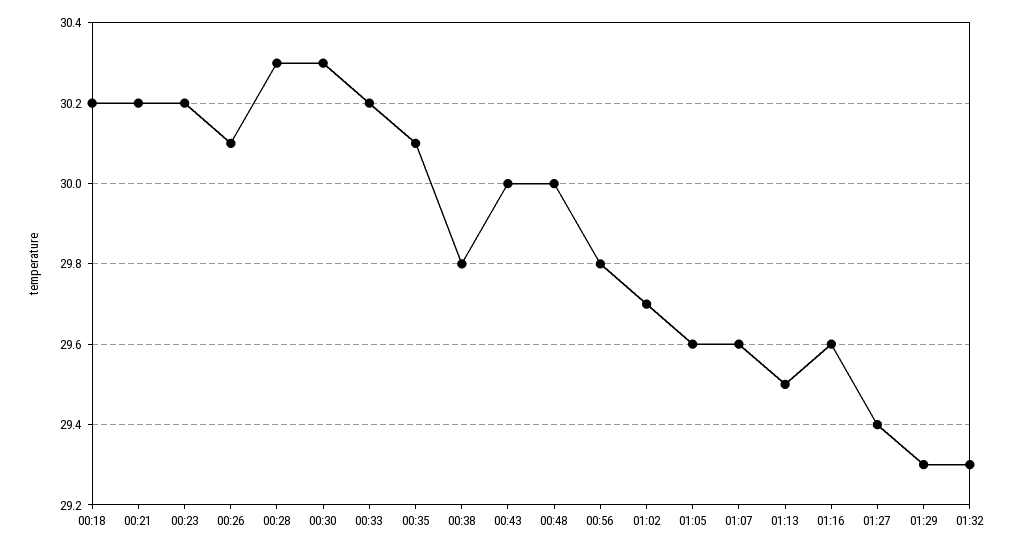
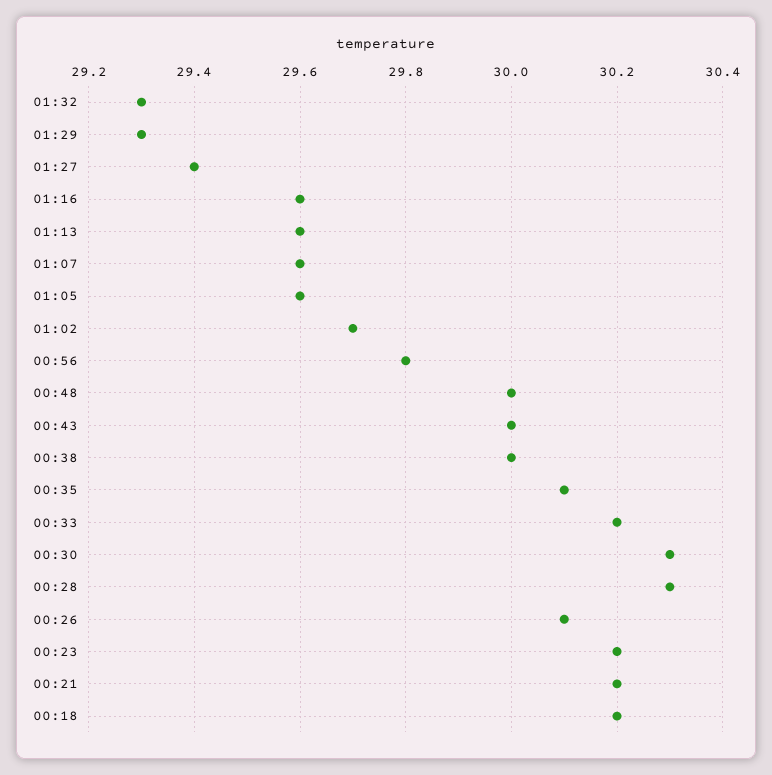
00:38: 29.8 -> 30
01:13: 29.5 -> 29.6

